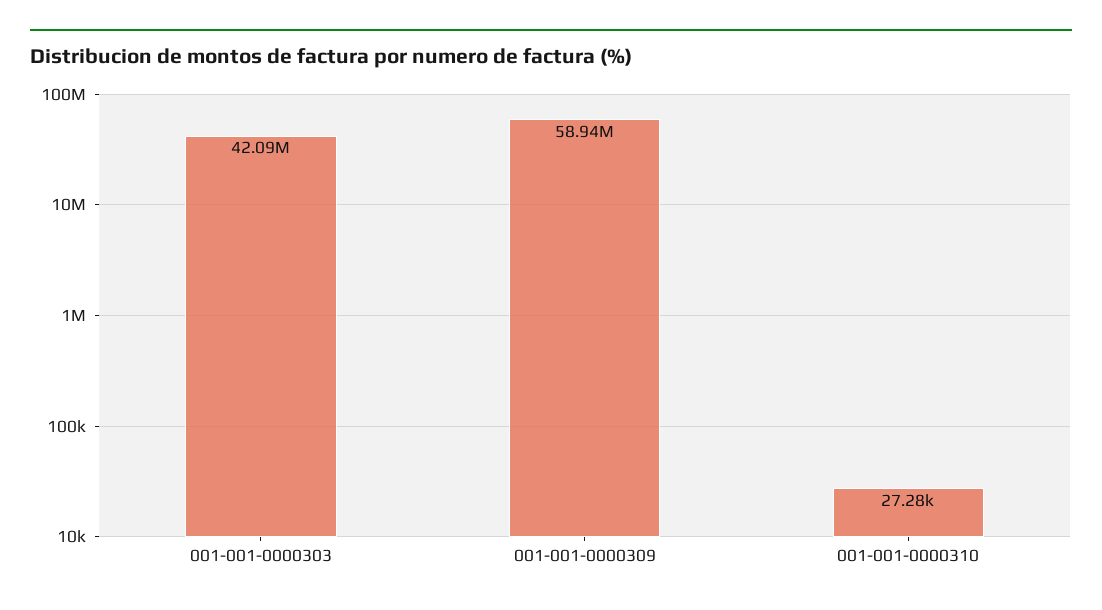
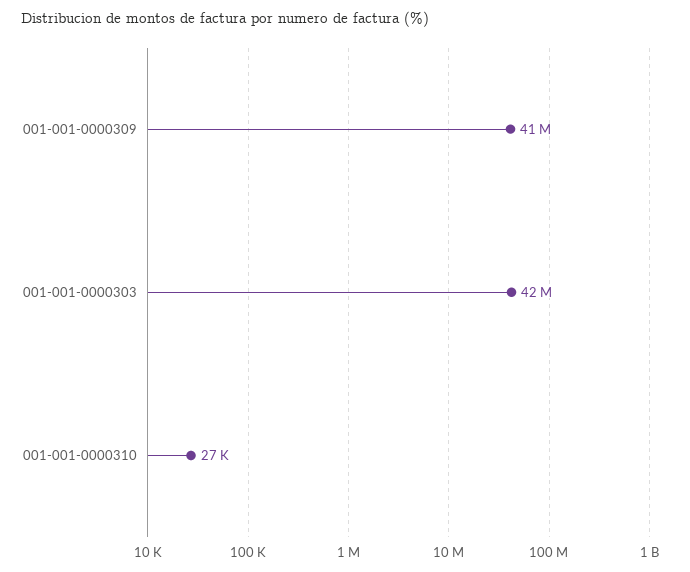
001-001-0000309: 58940000 -> 41000000

